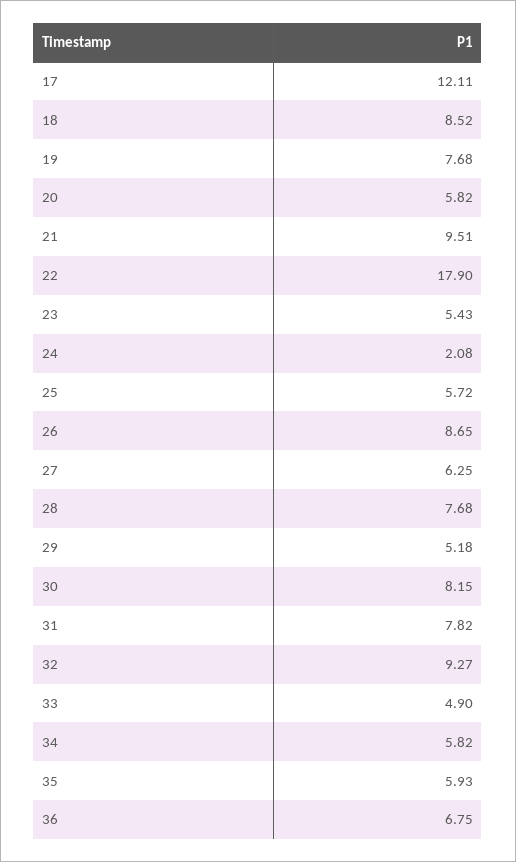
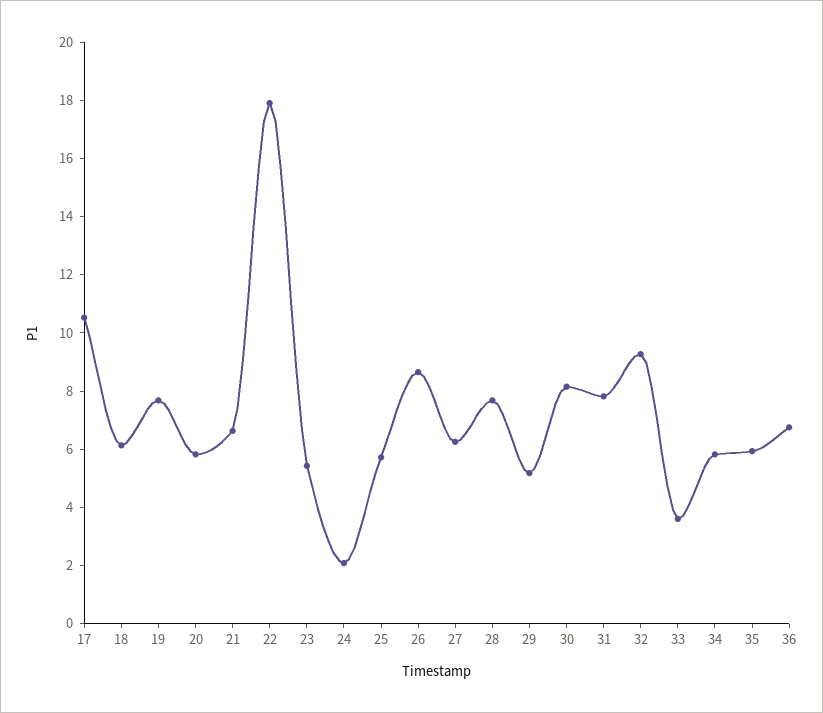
17: 12.11 -> 10.5
18: 8.52 -> 6
21: 9.51 -> 6.5
33: 4.9 -> 3.5

